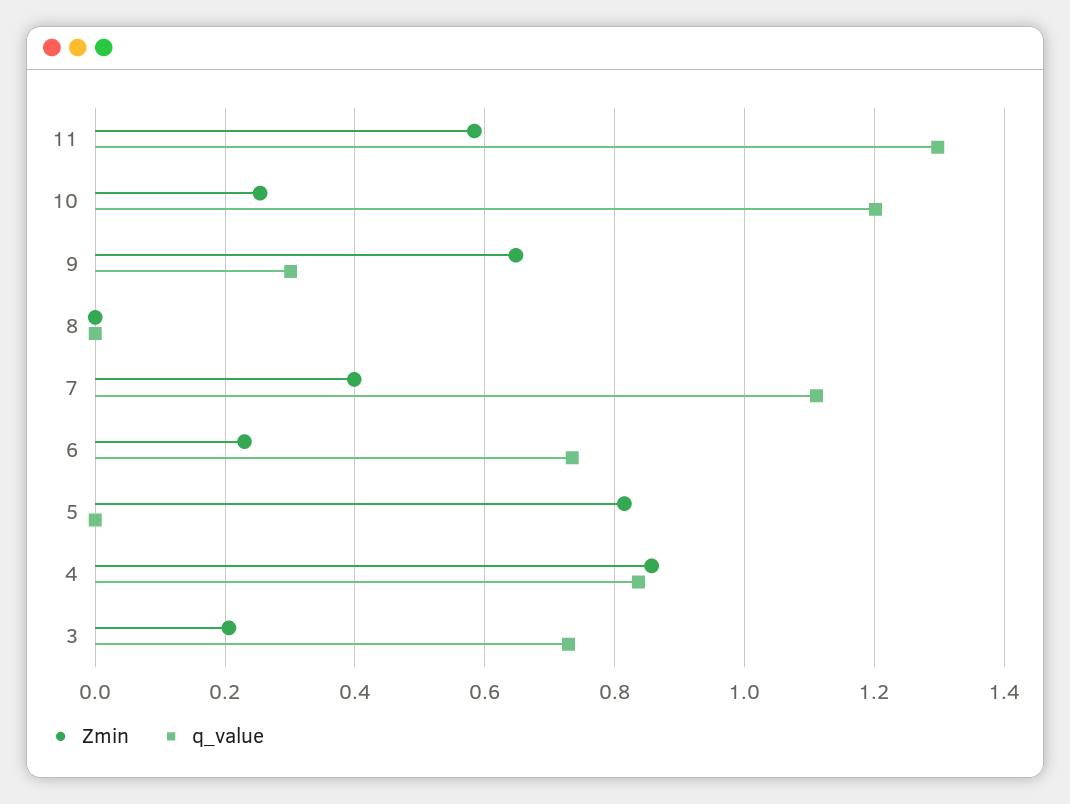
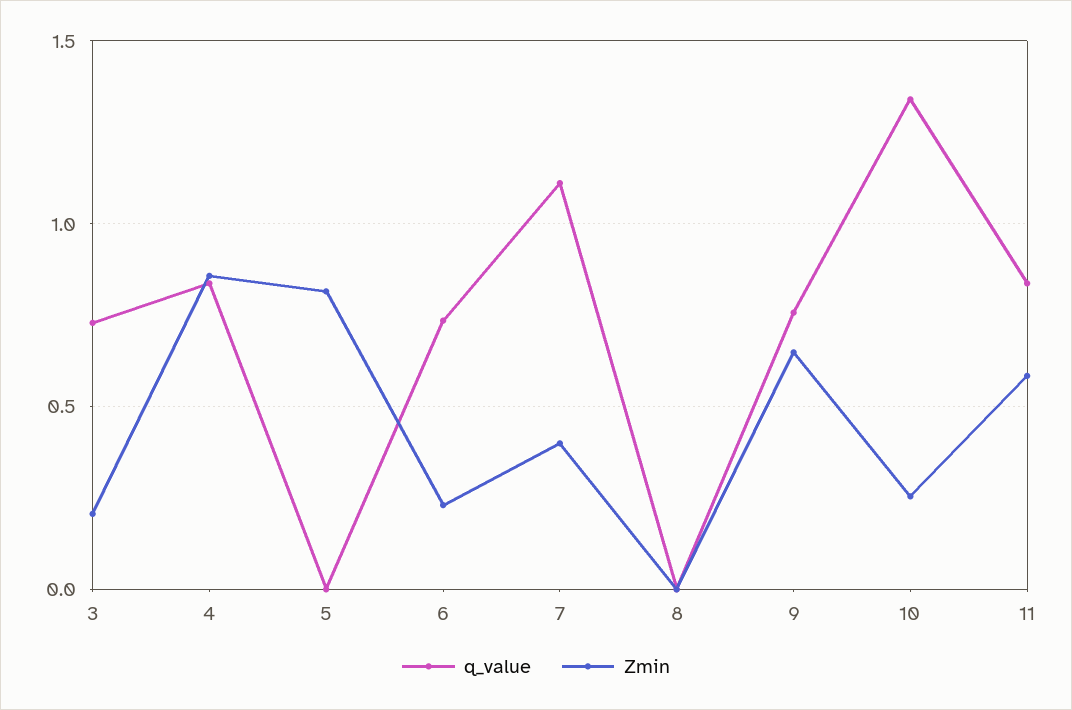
q_value, 11: 1.3 -> 0.85
q_value, 10: 1.2 -> 1.35
q_value, 9: 0.3 -> 0.75

